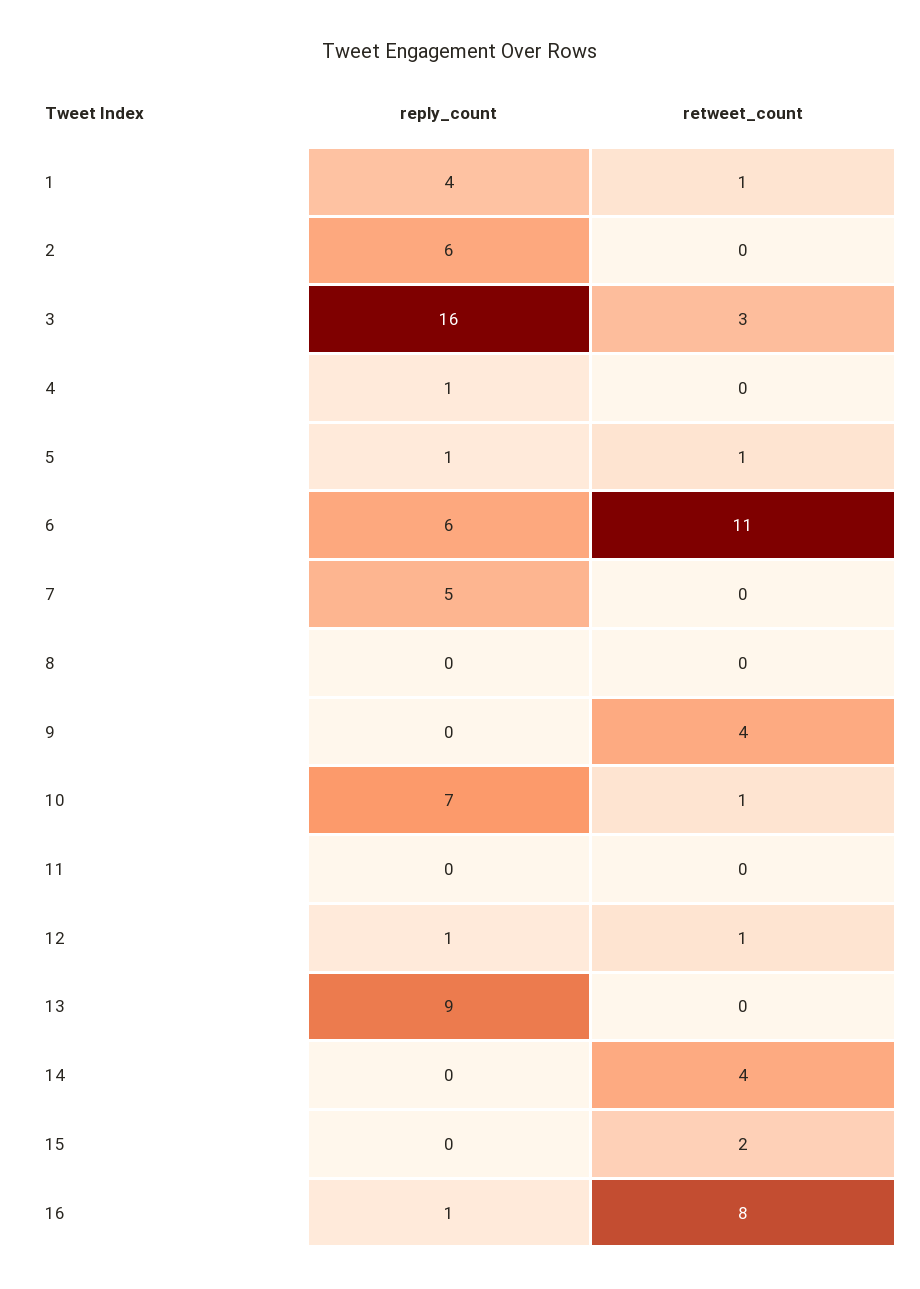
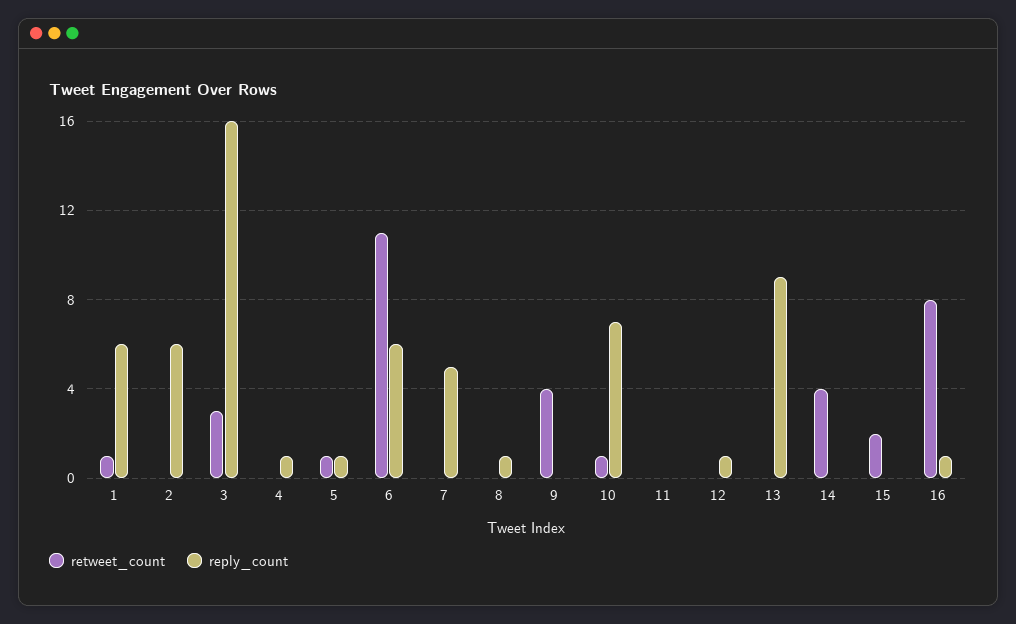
reply_count, 1: 4 -> 6
reply_count, 8: 0 -> 1
retweet_count, 12: 1 -> 0

